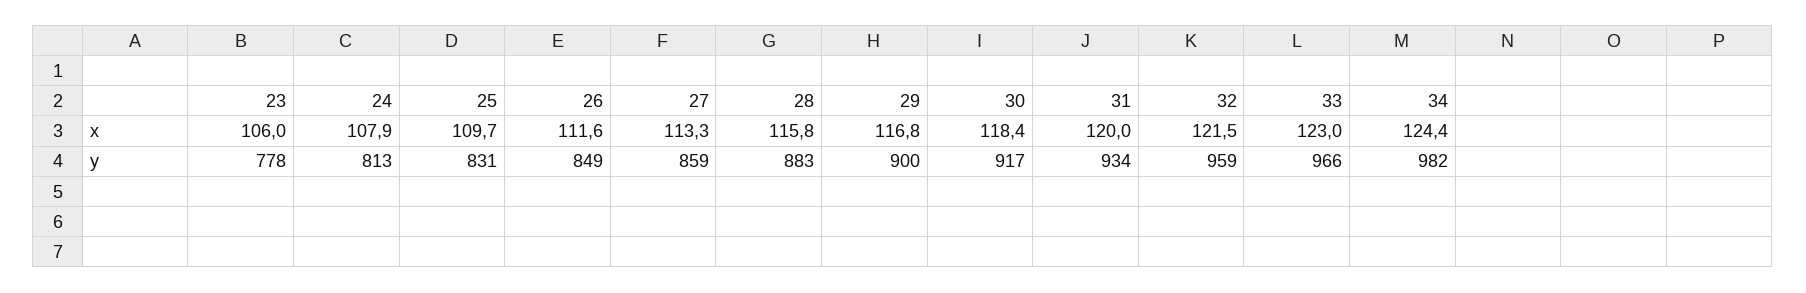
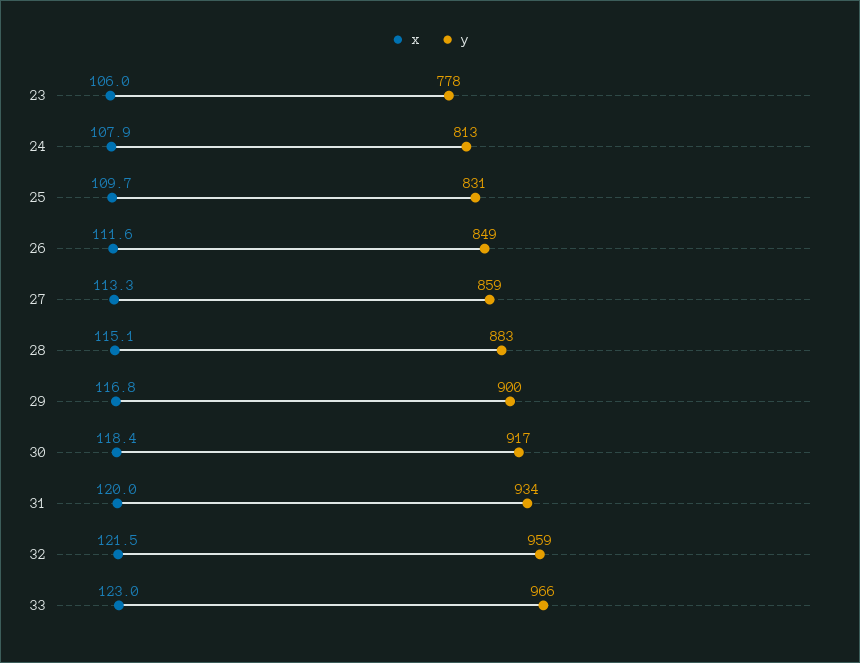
x, 28: 115.8 -> 115.1
x, 34: 124.4 -> none
y, 34: 982 -> none

